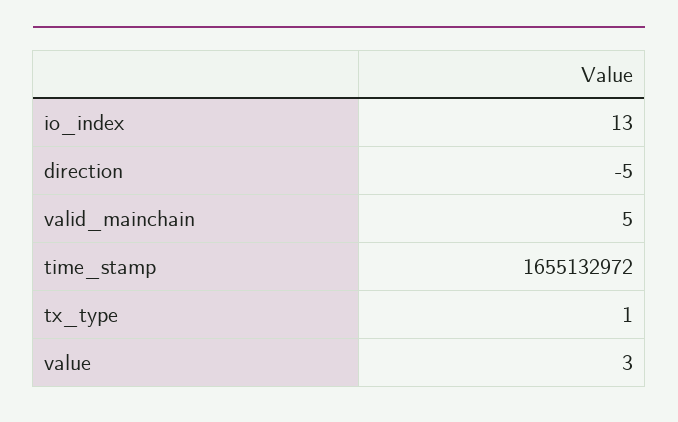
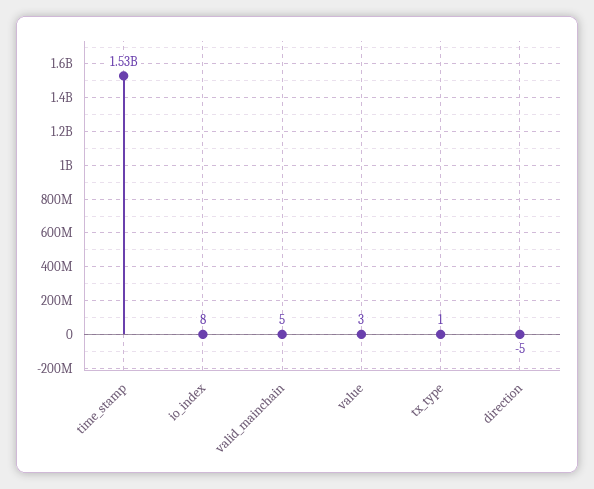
io_index: 13 -> 8
time_stamp: 1655132972 -> 1530000000

